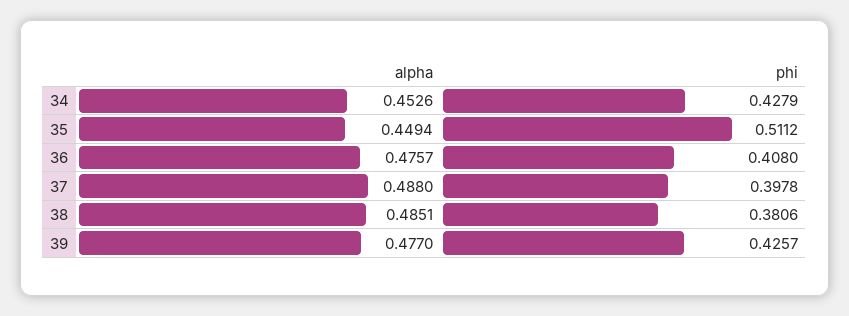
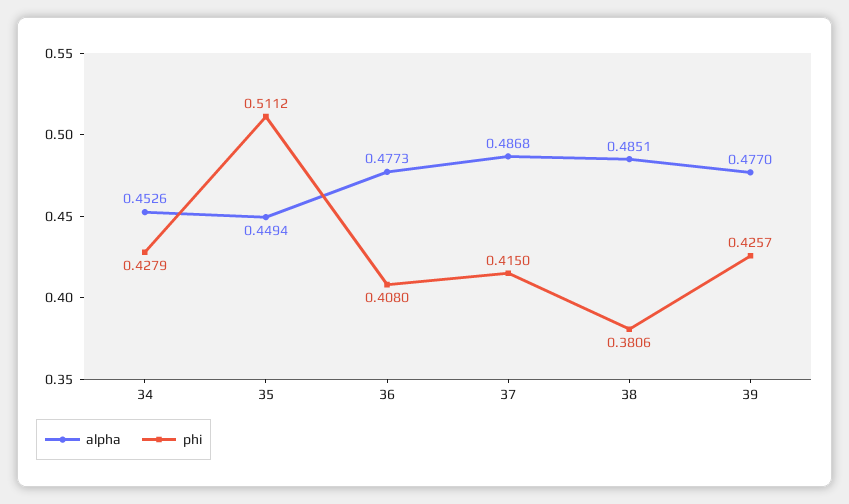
alpha, 36: 0.4757 -> 0.4773
alpha, 37: 0.488 -> 0.4868
phi, 37: 0.3978 -> 0.415

